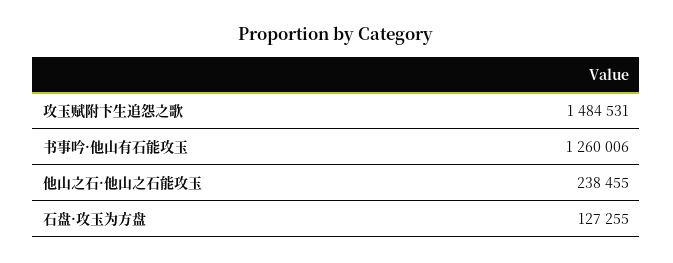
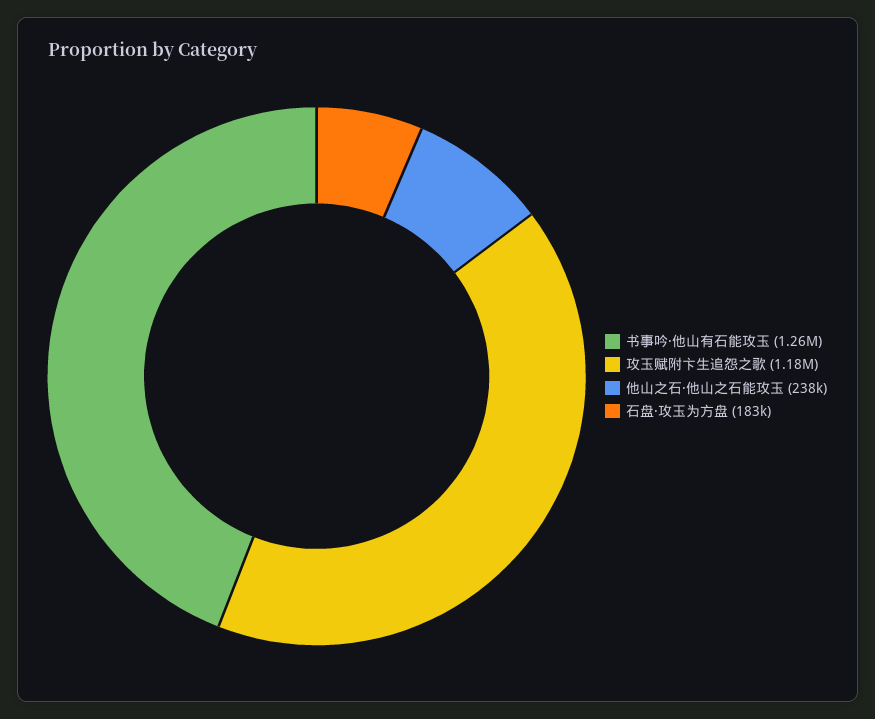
攻玉赋附卞生追怨之歌: 1484531 -> 1180000
石盘·攻玉为方盘: 127255 -> 183000

